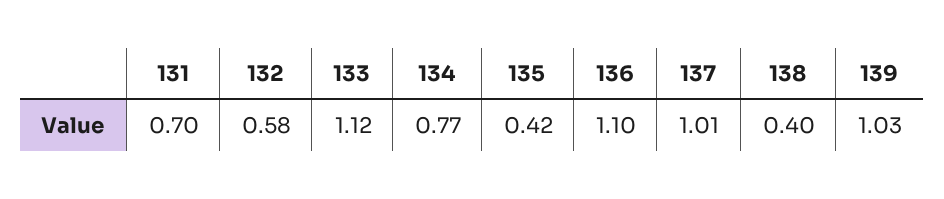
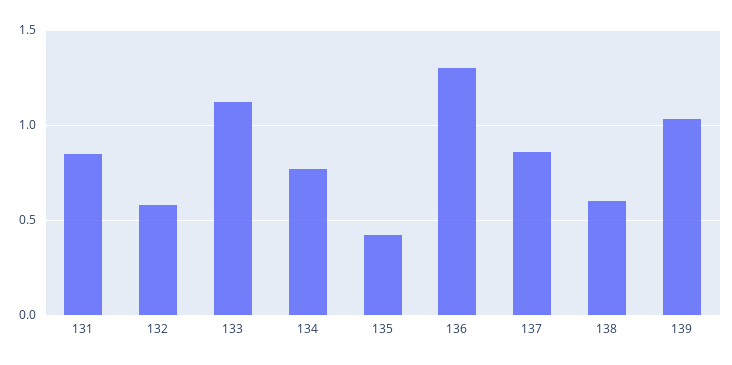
131: 0.7 -> 0.85
136: 1.1 -> 1.3
137: 1.01 -> 0.85
138: 0.4 -> 0.6

